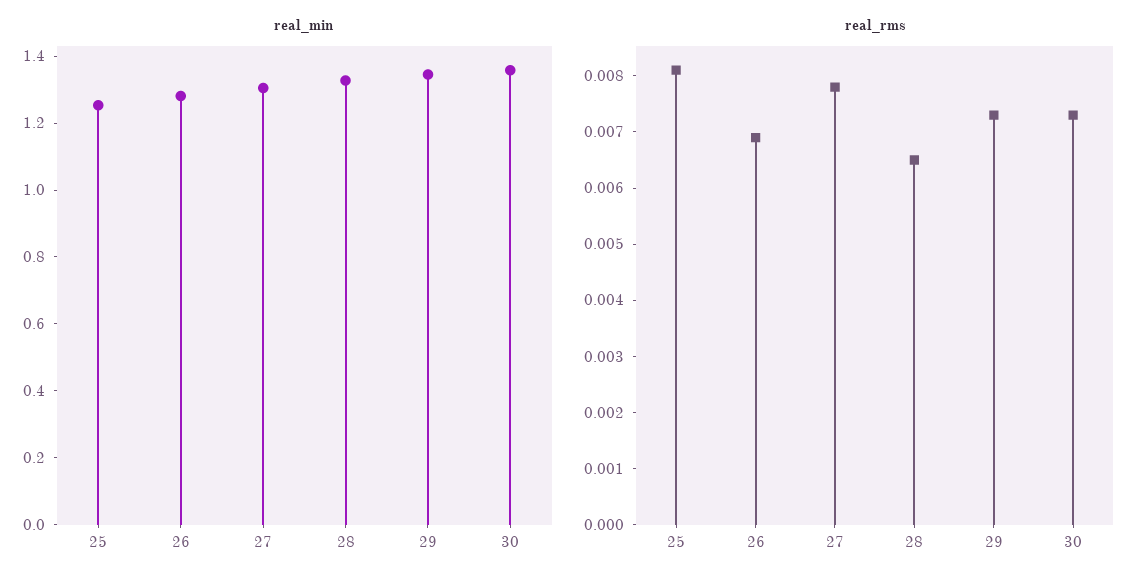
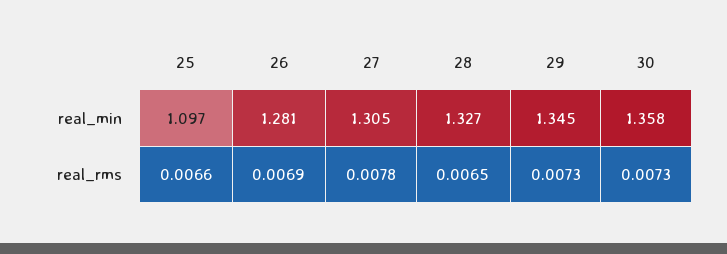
real_min, 25: 1.25 -> 1.097
real_rms, 25: 0.008 -> 0.0066

